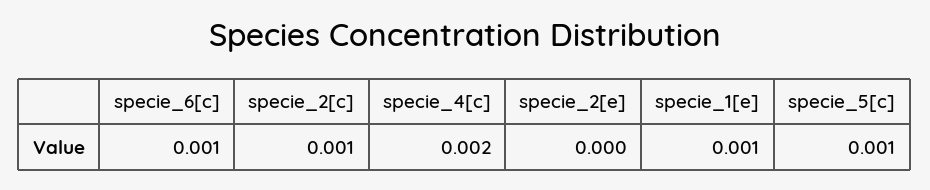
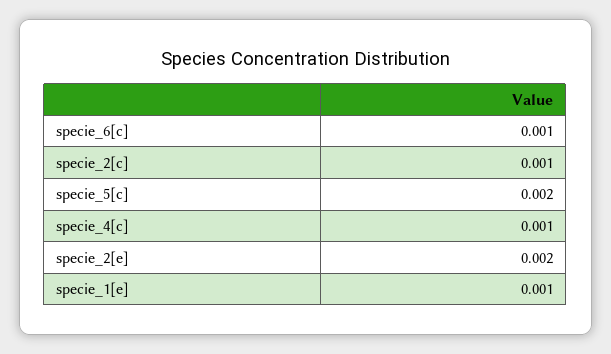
specie_4[c]: 0.002 -> 0.001
specie_2[e]: 0 -> 0.002
specie_5[c]: 0.001 -> 0.002

